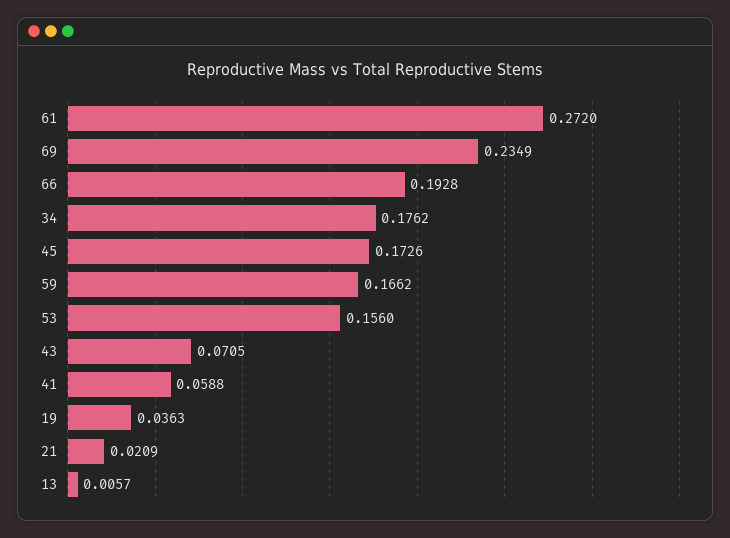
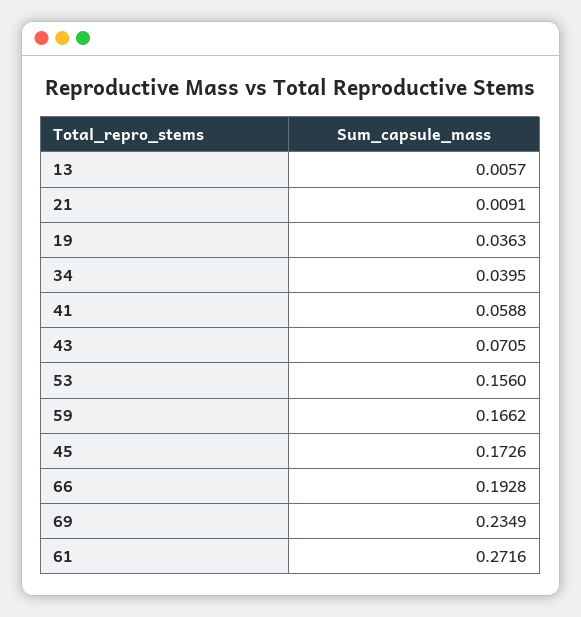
61: 0.272 -> 0.2716
34: 0.1762 -> 0.0395
21: 0.0209 -> 0.0091

